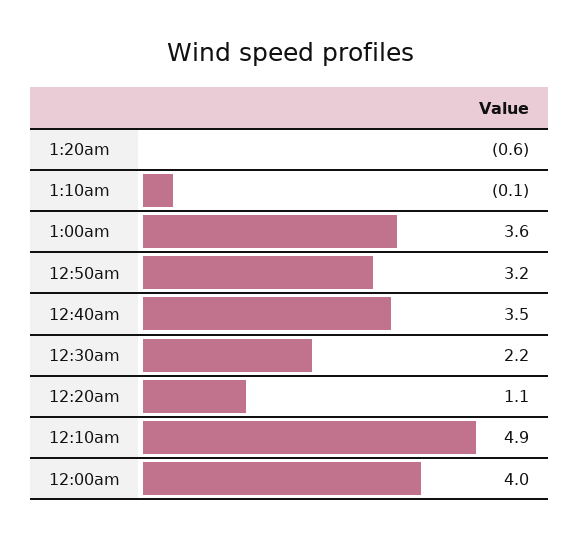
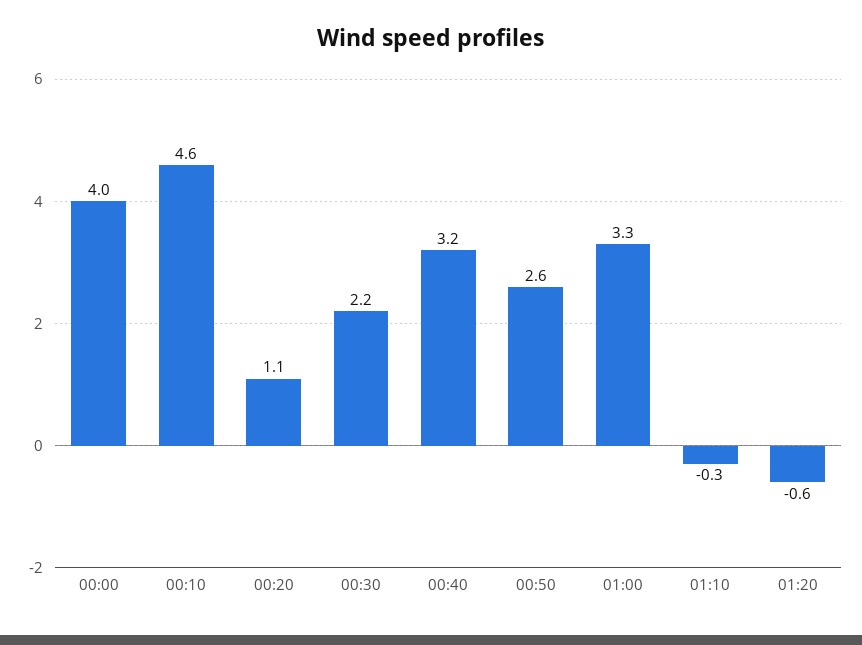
1:10am: -0.1 -> -0.3
1:00am: 3.6 -> 3.3
12:50am: 3.2 -> 2.6
12:40am: 3.5 -> 3.2
12:10am: 4.9 -> 4.6

